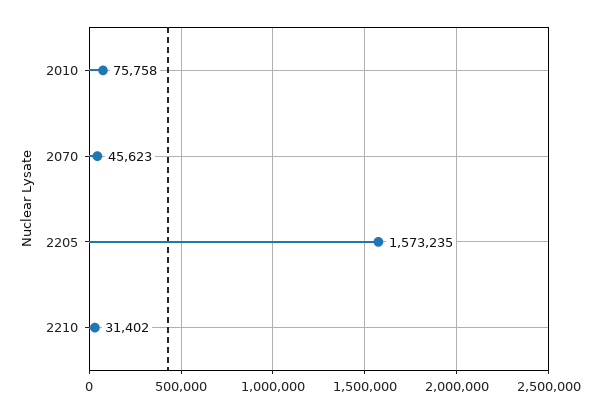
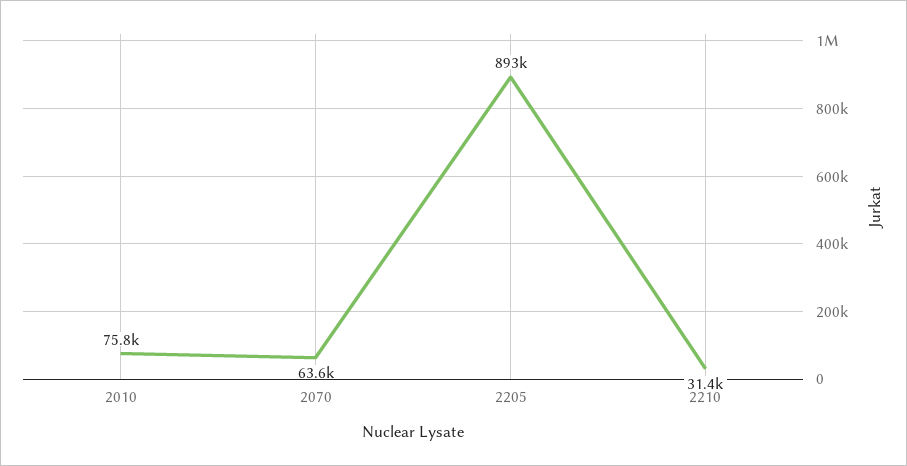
2070: 45623 -> 63600
2205: 1573235 -> 893000

